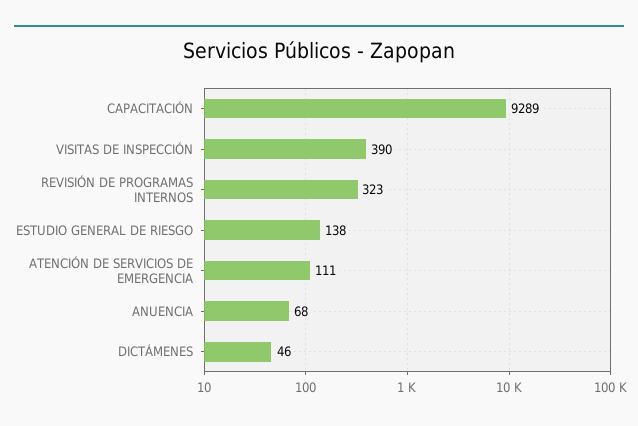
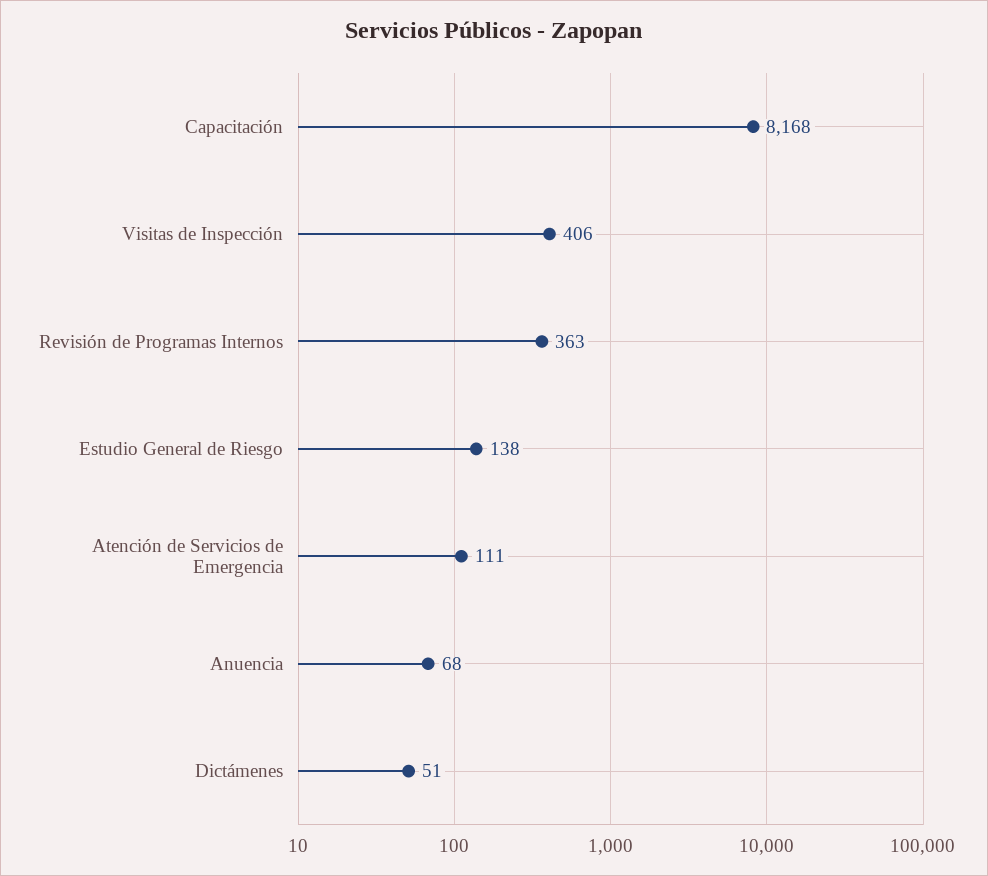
CAPACITACIÓN: 9289 -> 8168
VISITAS DE INSPECCIÓN: 390 -> 406
REVISIÓN DE PROGRAMAS INTERNOS: 323 -> 363
DICTÁMENES: 46 -> 51

